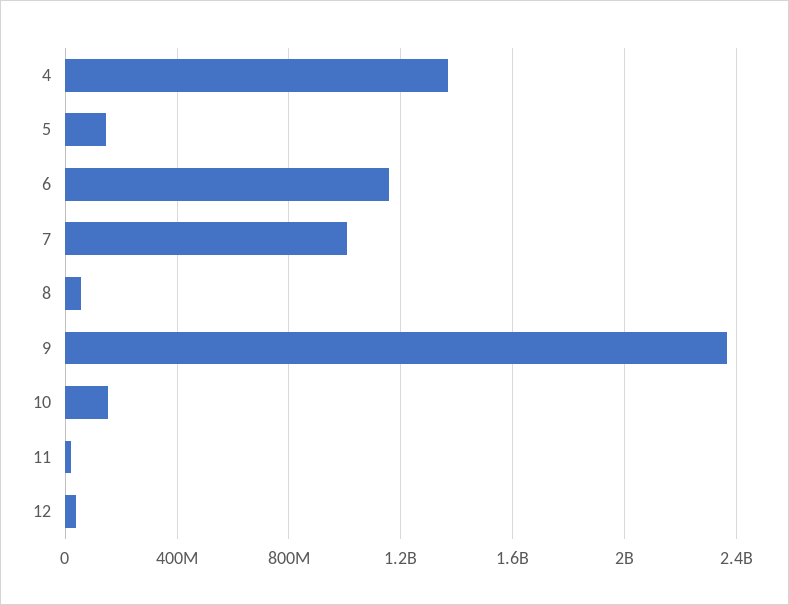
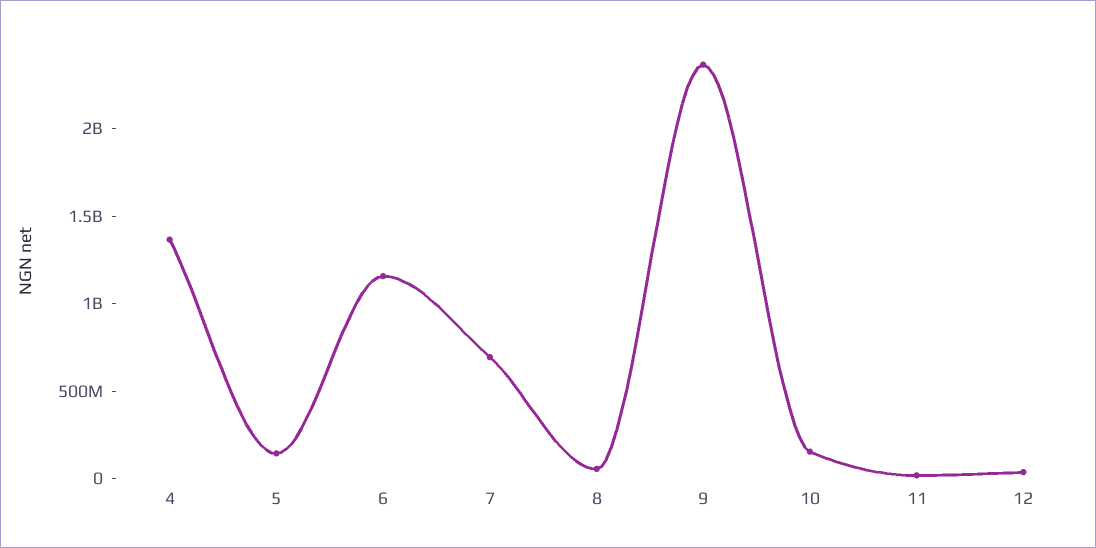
7: 1000000000 -> 700000000

